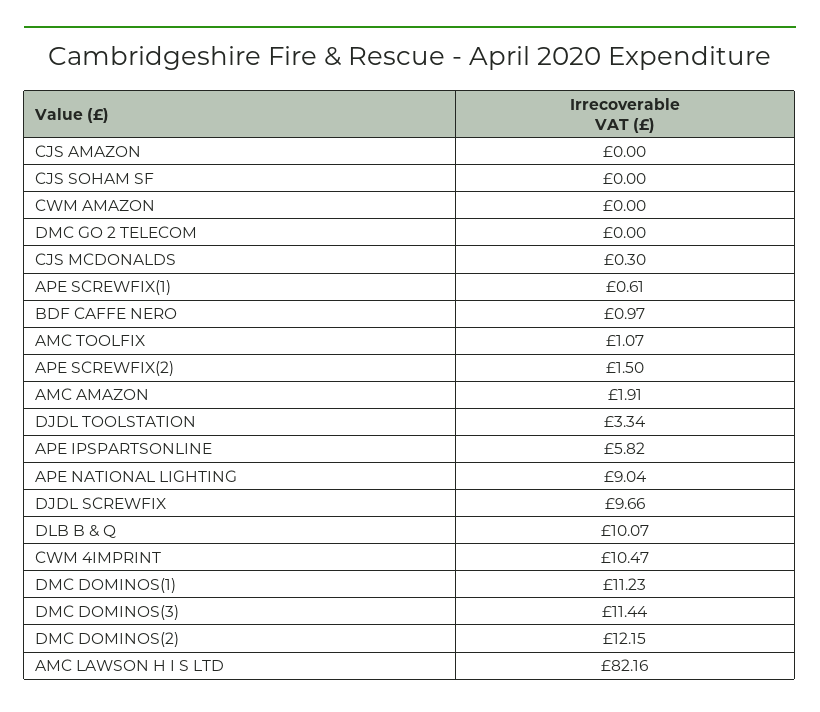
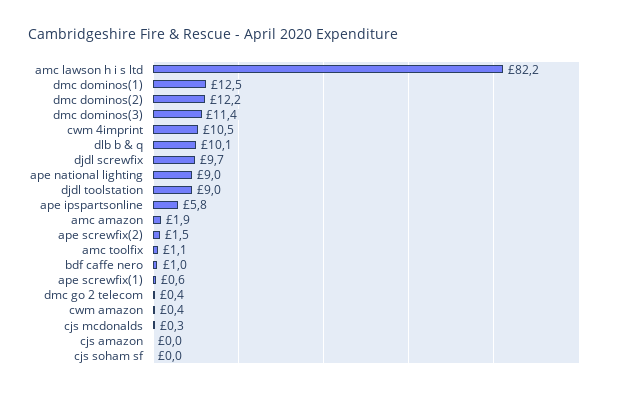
CWM AMAZON: 0 -> 0.4
DMC GO 2 TELECOM: 0 -> 0.4
DJDL TOOLSTATION: 3.34 -> 9
DMC DOMINOS(1): 11.23 -> 12.5

